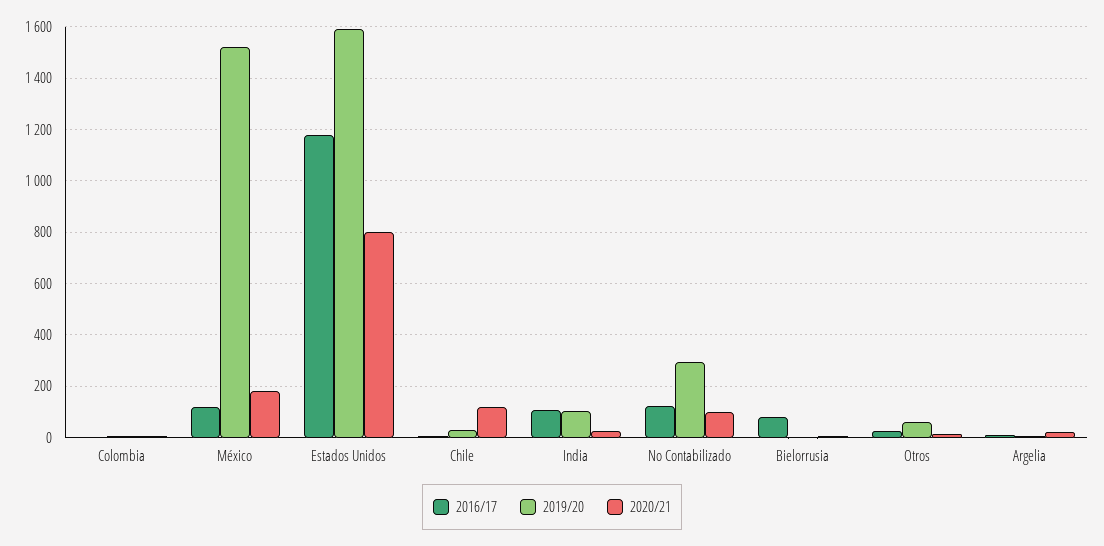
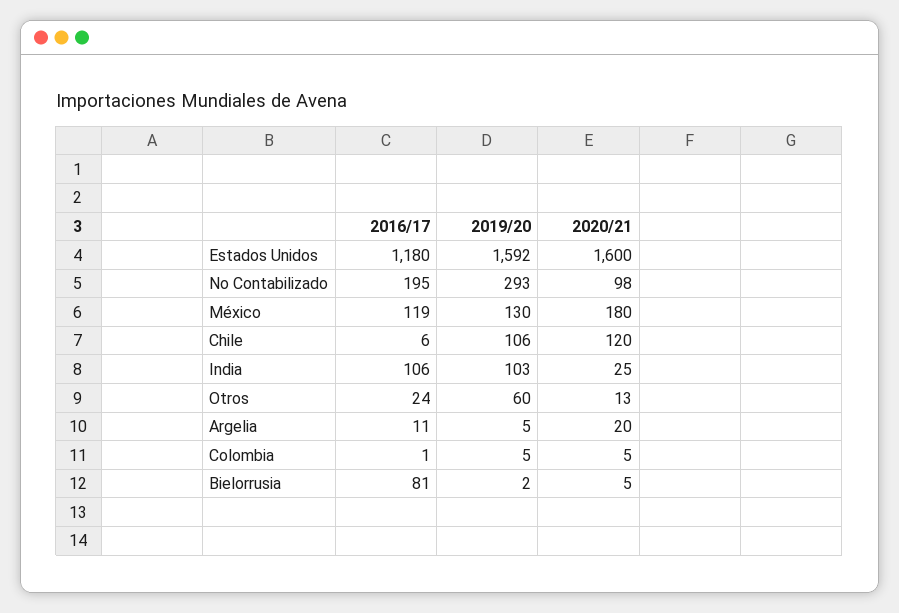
2019/20, México: 1525 -> 130
2020/21, Estados Unidos: 800 -> 1600
2019/20, Chile: 25 -> 106
2016/17, No Contabilizado: 125 -> 195

